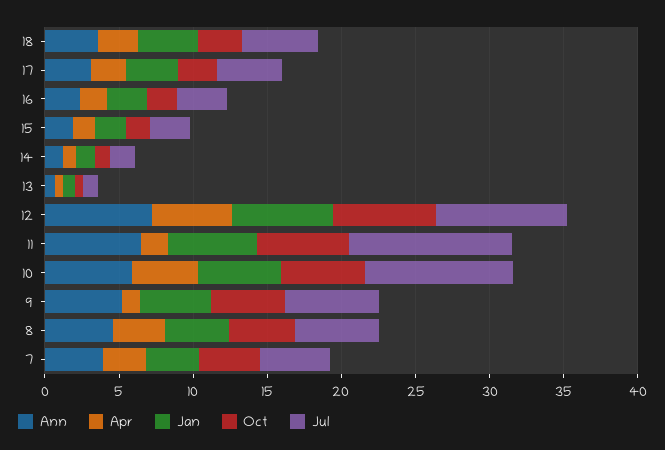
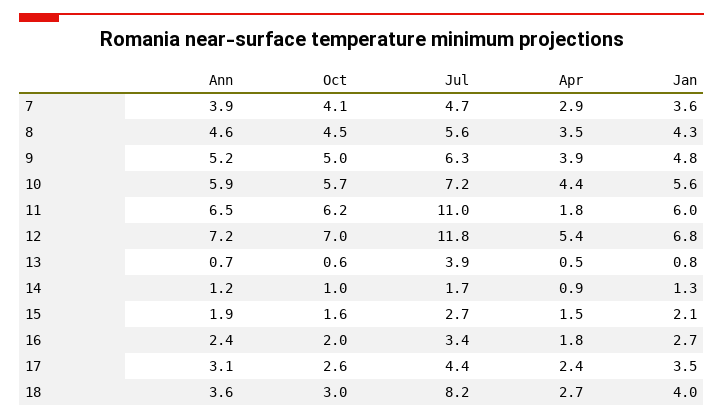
Jul, 18: 5 -> 8.2
Jul, 13: 1 -> 3.9
Jul, 12: 9 -> 11.8
Jul, 10: 10 -> 7.2
Apr, 9: 1 -> 3.9

